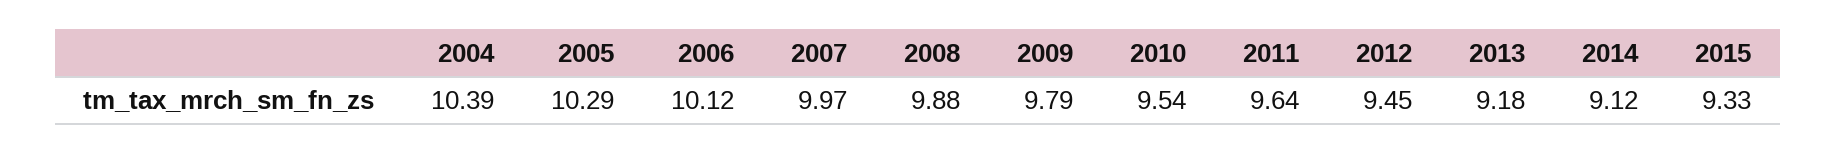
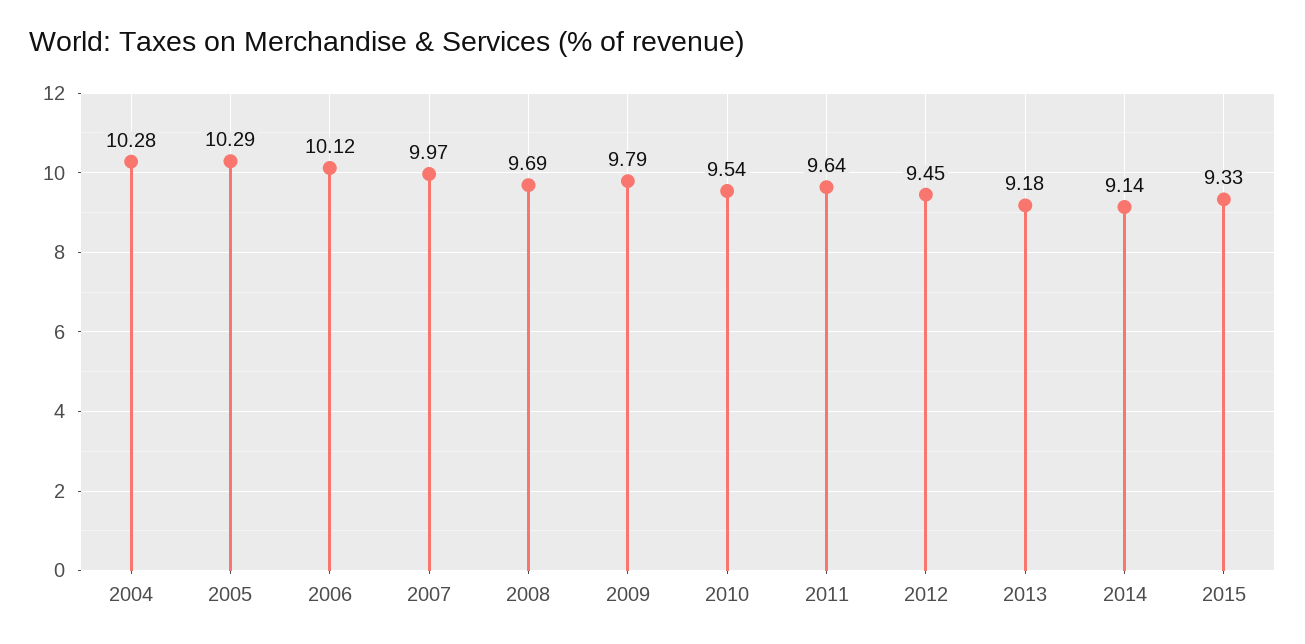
2004: 10.39 -> 10.28
2008: 9.88 -> 9.69
2014: 9.12 -> 9.14

